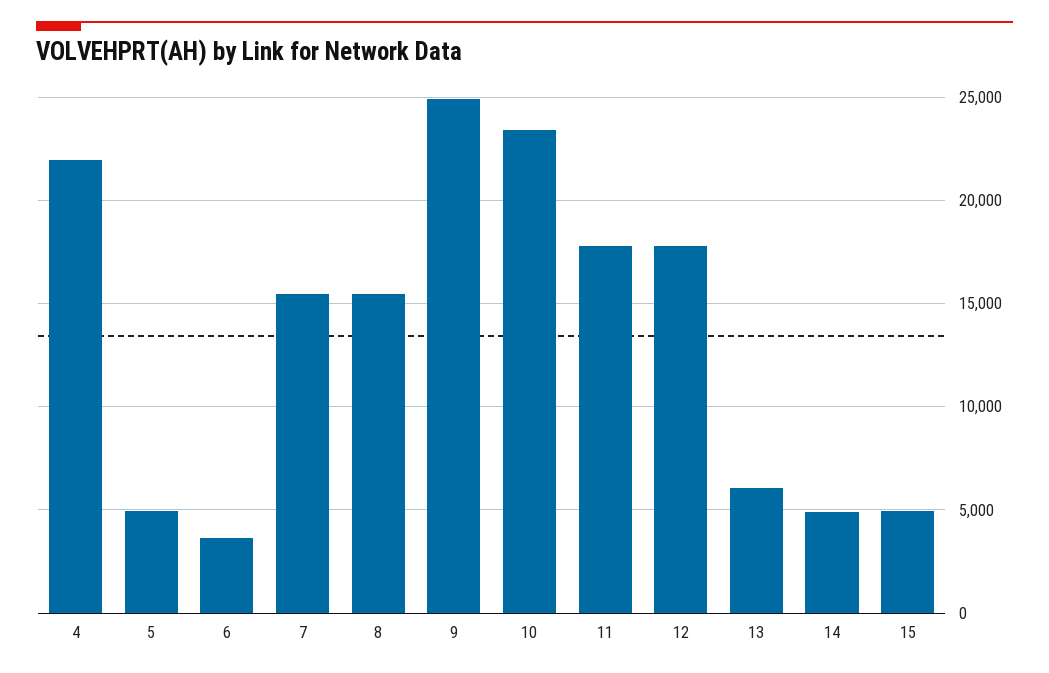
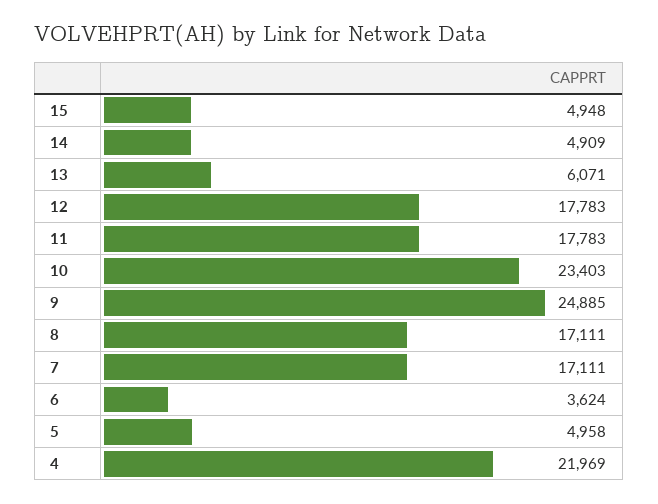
7: 15500 -> 17111
8: 15500 -> 17111

